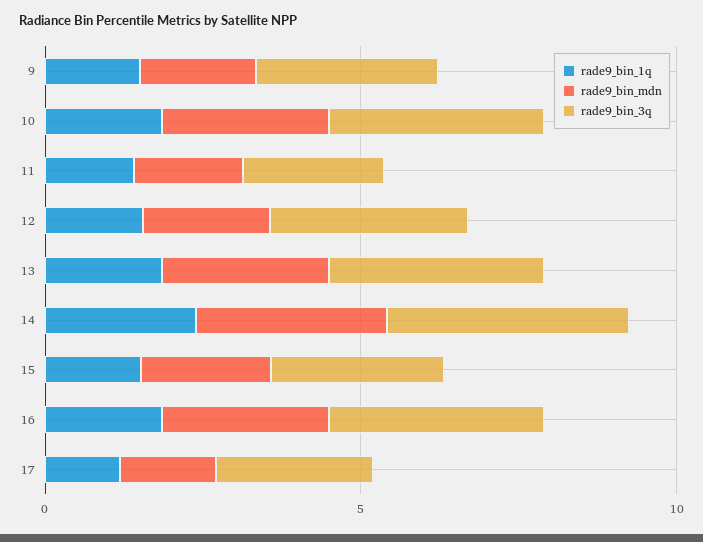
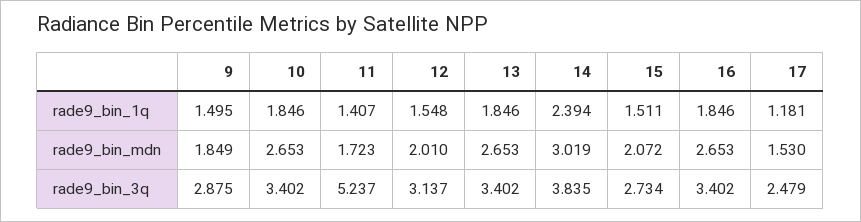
rade9_bin_3q, 11: 2 -> 5.237

